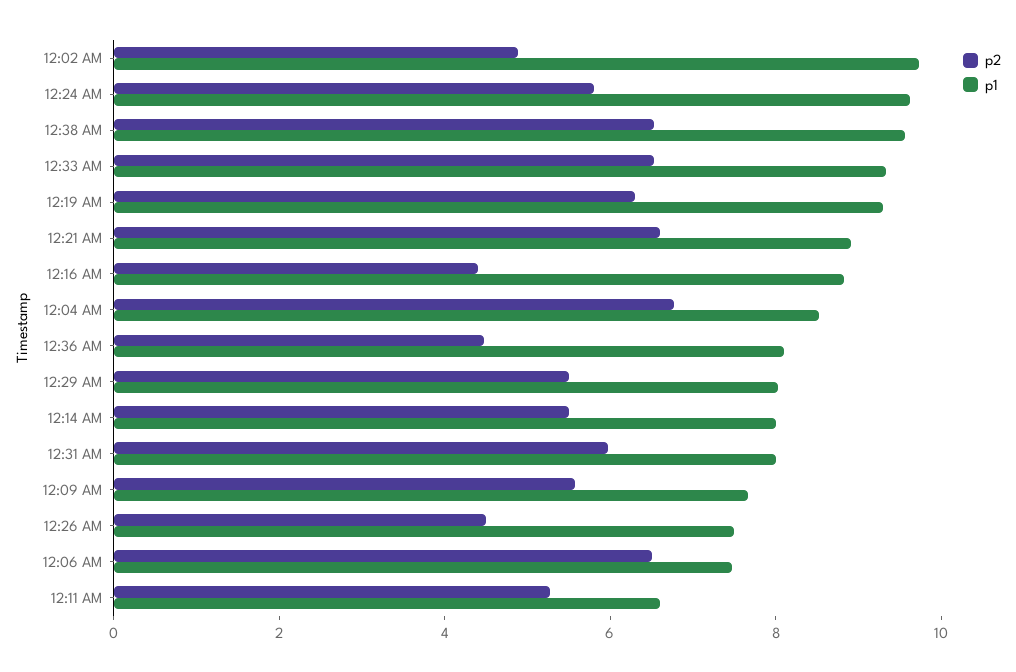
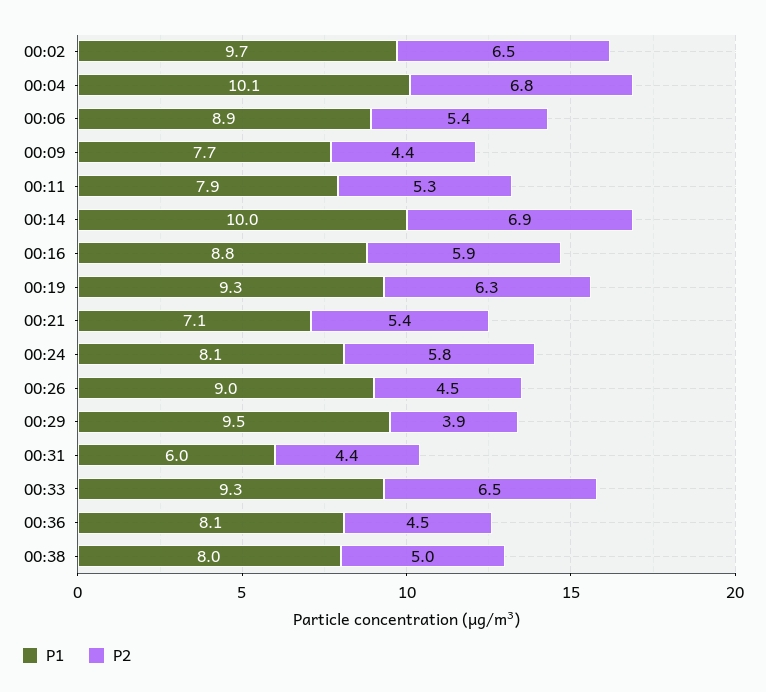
p2, 12:02 AM: 5 -> 6.5
p1, 12:24 AM: 9.5 -> 8.1
p2, 12:38 AM: 6.5 -> 5
p1, 12:38 AM: 9.5 -> 8
p2, 12:21 AM: 6.5 -> 5.4
p1, 12:21 AM: 9 -> 7.1
p2, 12:16 AM: 4.5 -> 5.9
p1, 12:04 AM: 8.5 -> 10.1
p2, 12:29 AM: 5.5 -> 3.9
p1, 12:29 AM: 8 -> 9.5
p2, 12:14 AM: 5.5 -> 6.9
p1, 12:14 AM: 8 -> 10
p2, 12:31 AM: 6 -> 4.4
p1, 12:31 AM: 8 -> 6
p2, 12:09 AM: 5.5 -> 4.4
p1, 12:26 AM: 7.5 -> 9
p2, 12:06 AM: 6.5 -> 5.4
p1, 12:06 AM: 7.5 -> 8.9
p1, 12:11 AM: 6.5 -> 7.9

